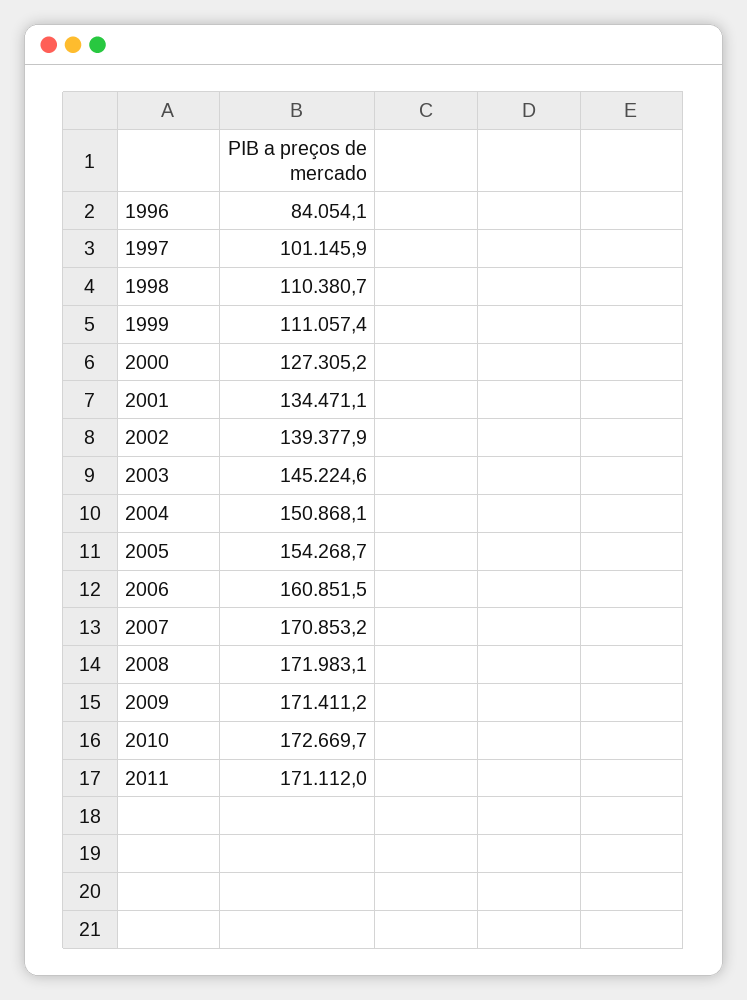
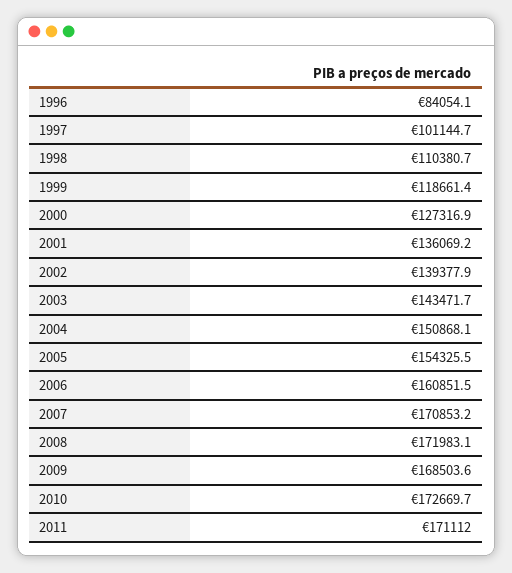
1997: 101145.9 -> 101144.7
1999: 111057.4 -> 118661.4
2000: 127305.2 -> 127316.9
2001: 134471.1 -> 136069.2
2003: 145224.6 -> 143471.7
2005: 154268.7 -> 154325.5
2009: 171411.2 -> 168503.6

